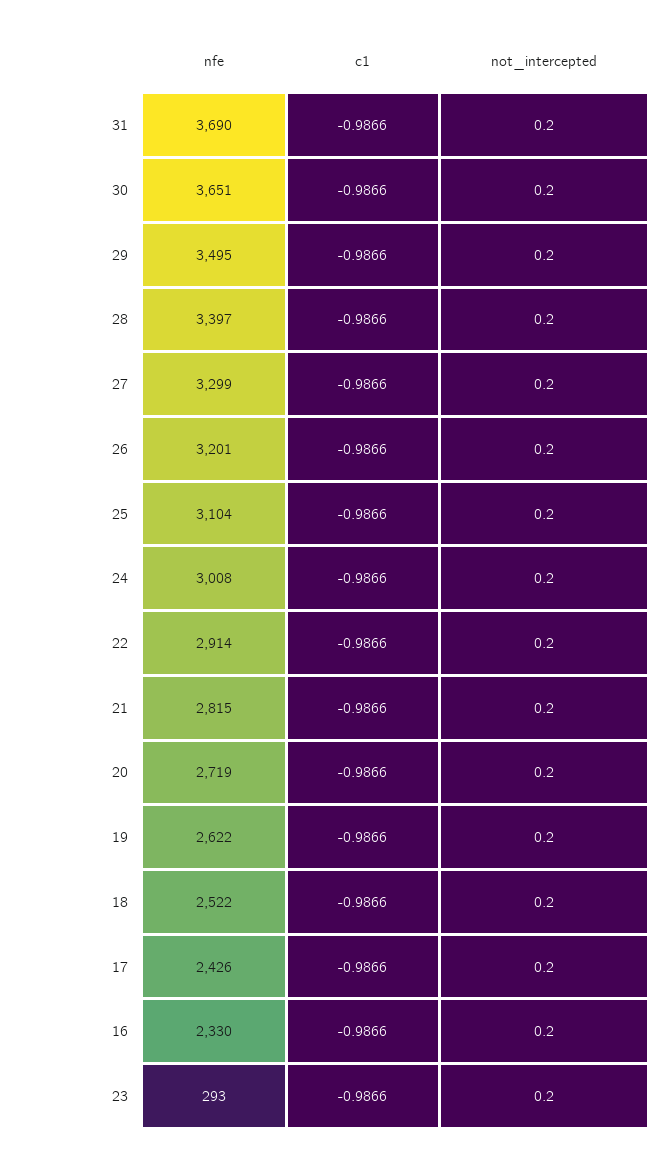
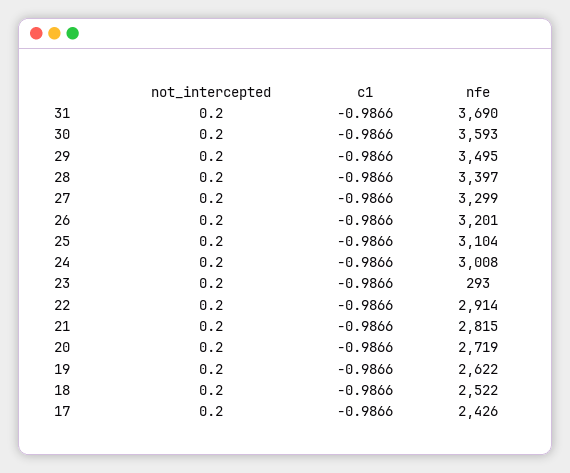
nfe, 30: 3651 -> 3593
nfe, 16: 2330 -> none
c1, 16: -0.9866 -> none
not_intercepted, 16: 0.2 -> none

